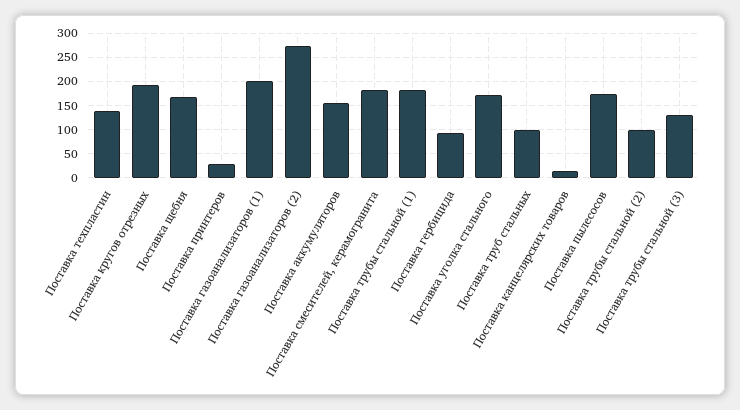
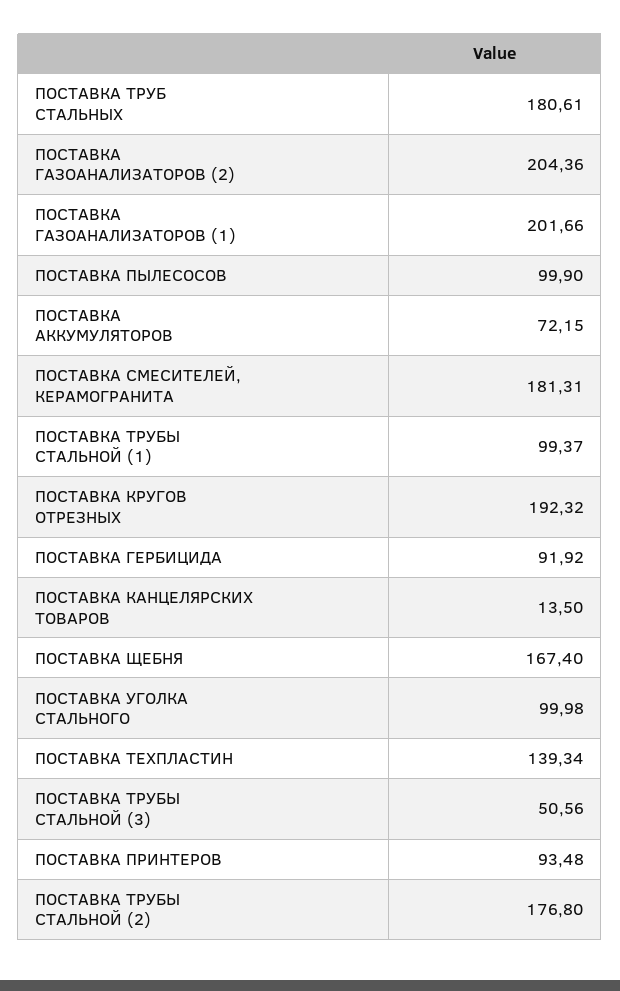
Поставка принтеров: 25 -> 93.48
Поставка газоанализаторов (2): 275 -> 204.36
Поставка аккумуляторов: 150 -> 72.15
Поставка трубы стальной (1): 175 -> 99.37
Поставка уголка стального: 175 -> 99.98
Поставка труб стальных: 100 -> 180.61
Поставка пылесосов: 175 -> 99.9
Поставка трубы стальной (2): 100 -> 176.8
Поставка трубы стальной (3): 125 -> 50.56

